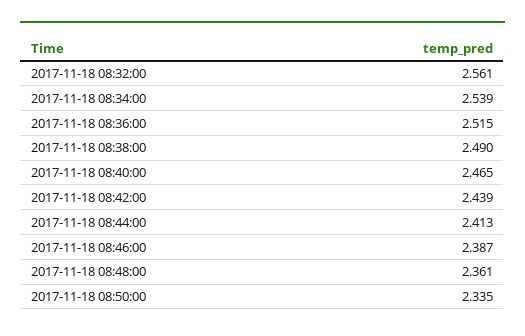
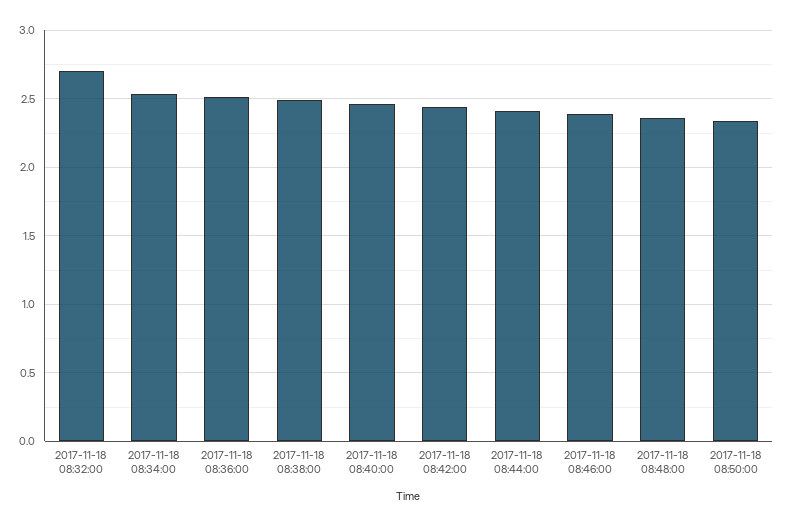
2017-11-18 08:32:00: 2.561 -> 2.7

